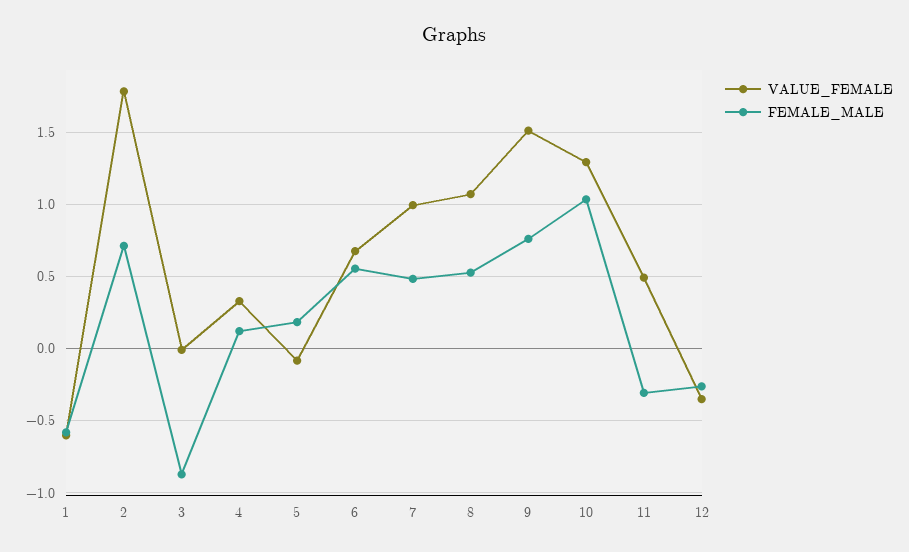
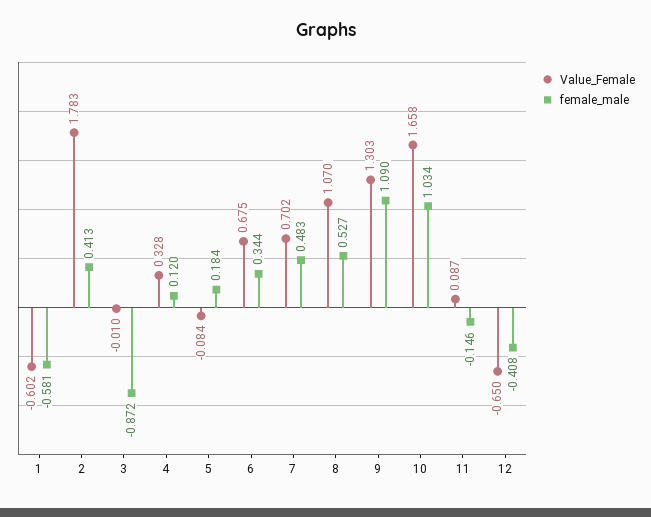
FEMALE_MALE, 2: 0.7 -> 0.413
FEMALE_MALE, 6: 0.55 -> 0.344
VALUE_FEMALE, 7: 1 -> 0.702
VALUE_FEMALE, 9: 1.5 -> 1.303
FEMALE_MALE, 9: 0.75 -> 1.09
VALUE_FEMALE, 10: 1.3 -> 1.658
VALUE_FEMALE, 11: 0.5 -> 0.087
FEMALE_MALE, 11: -0.3 -> -0.146
VALUE_FEMALE, 12: -0.35 -> -0.65
FEMALE_MALE, 12: -0.25 -> -0.408

